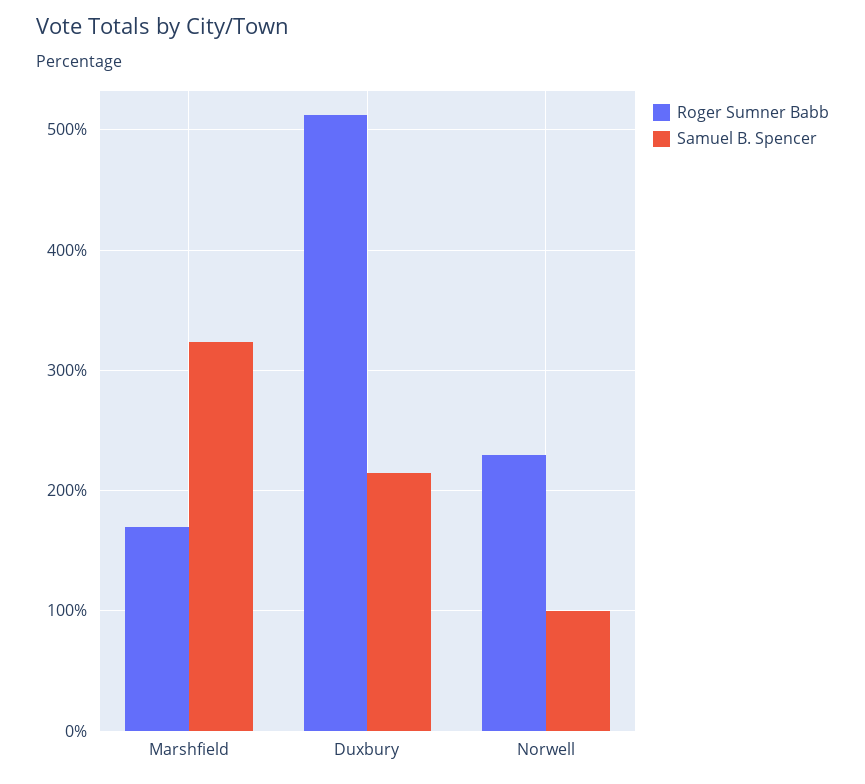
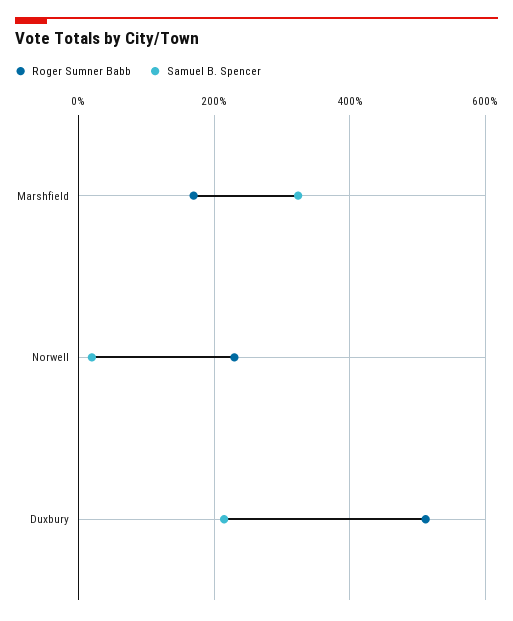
Samuel B. Spencer, Norwell: 100 -> 20

